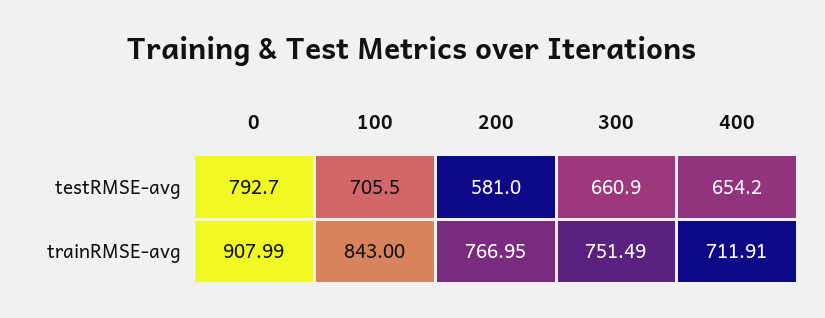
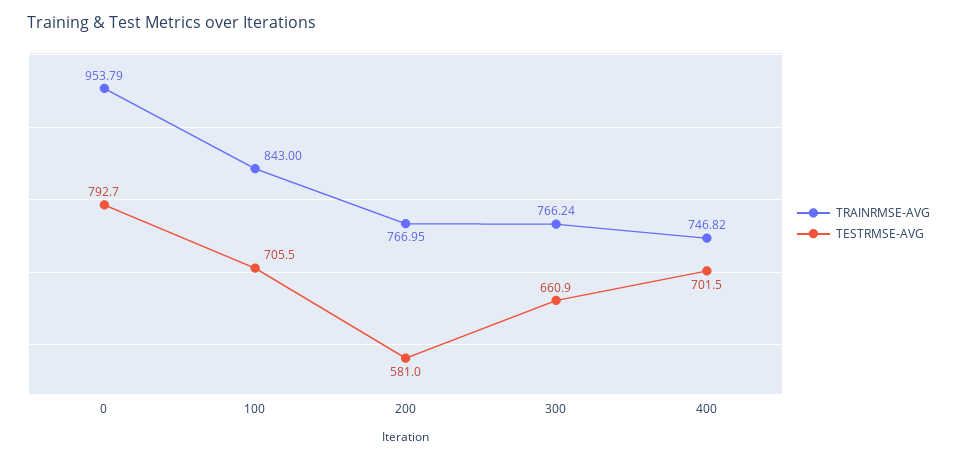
testRMSE-avg, 400: 654.2 -> 701.5
trainRMSE-avg, 0: 907.99 -> 953.79
trainRMSE-avg, 300: 751.49 -> 766.24
trainRMSE-avg, 400: 711.91 -> 746.82

